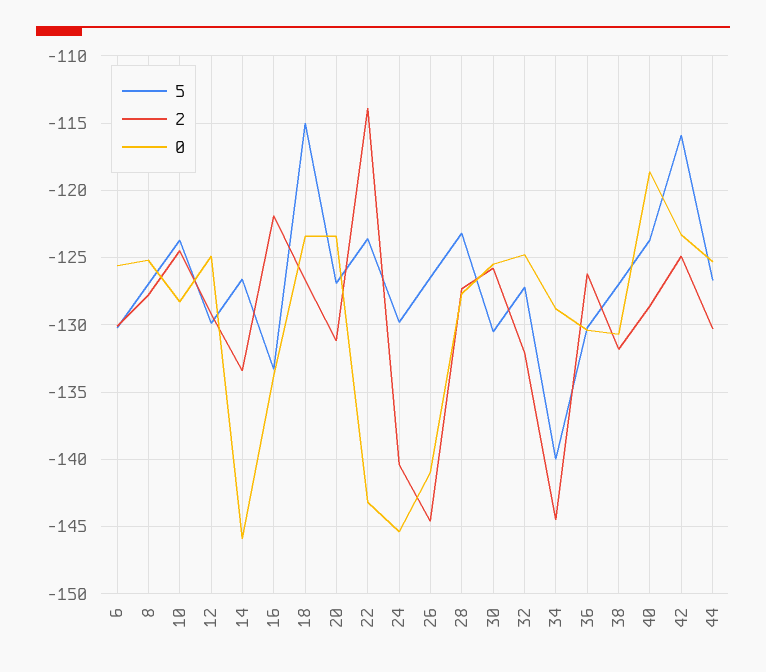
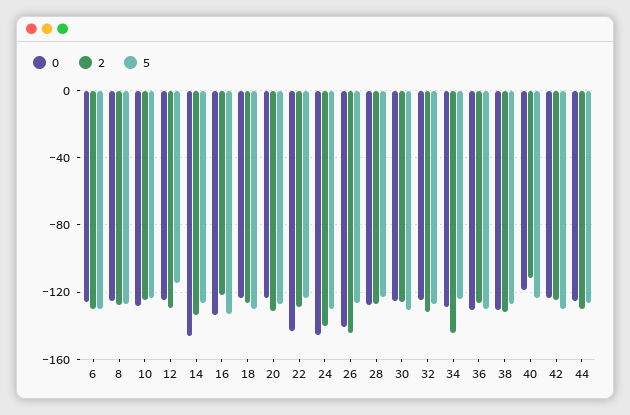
5, 12: -130 -> -115
5, 18: -115 -> -130
2, 22: -114 -> -130
5, 34: -140 -> -125
2, 40: -128.5 -> -110
5, 42: -116 -> -130

